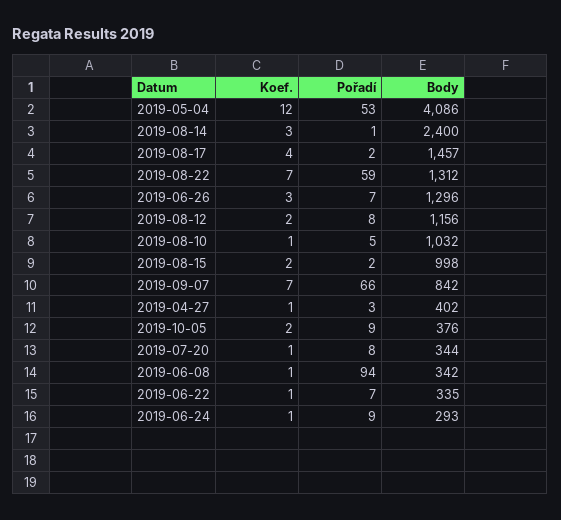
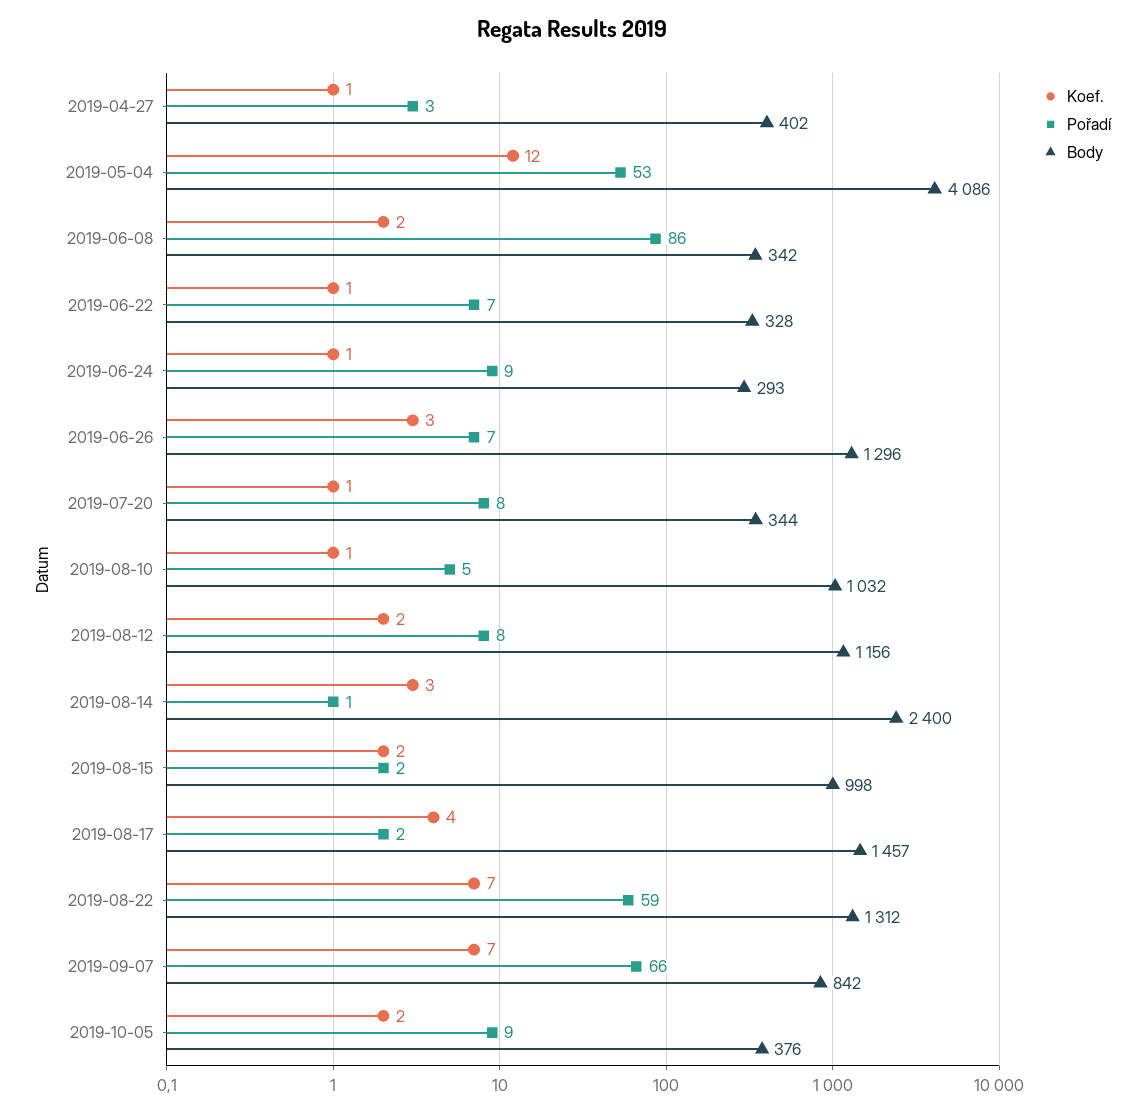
Koef., 2019-06-08: 1 -> 2
Pořadí, 2019-06-08: 94 -> 86
Body, 2019-06-22: 335 -> 328

